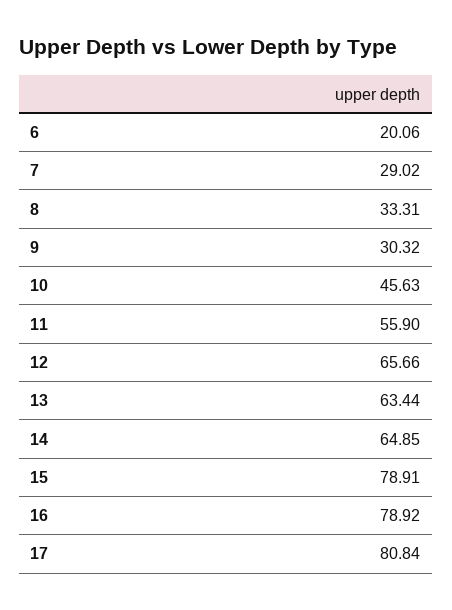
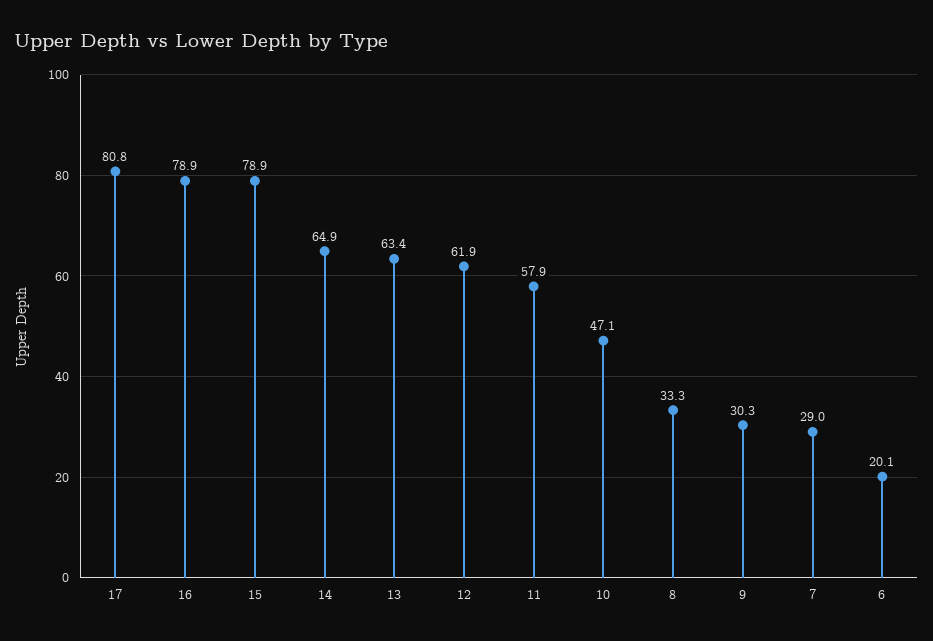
10: 45.63 -> 47.1
11: 55.9 -> 57.9
12: 65.66 -> 61.9

